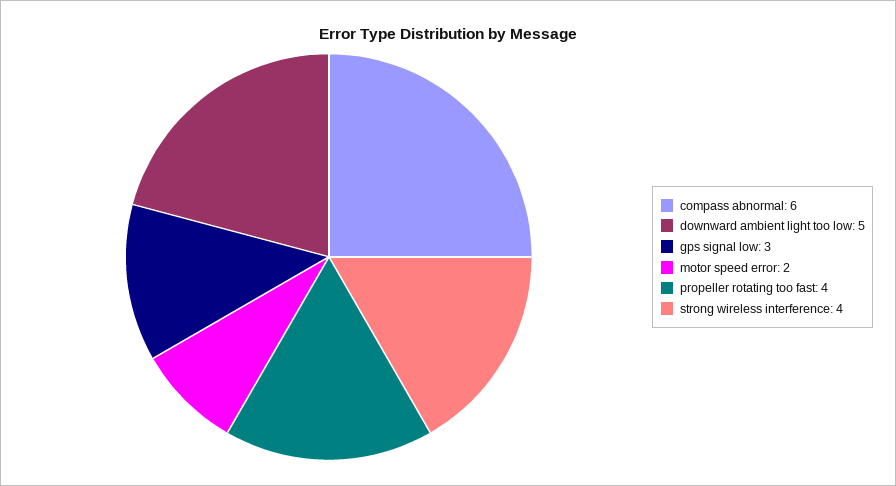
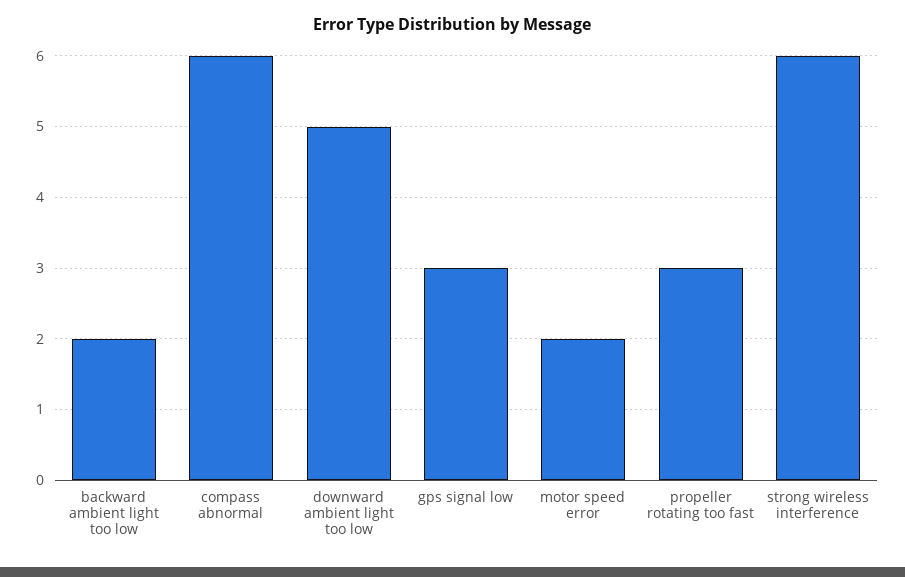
propeller rotating too fast: 4 -> 3
strong wireless interference: 4 -> 6
backward ambient light too low: none -> 2

